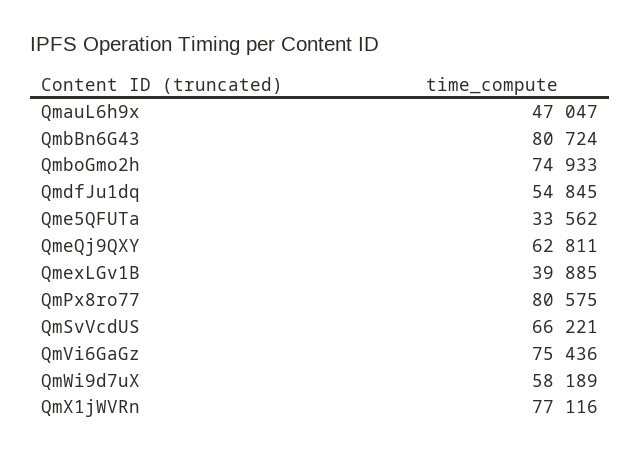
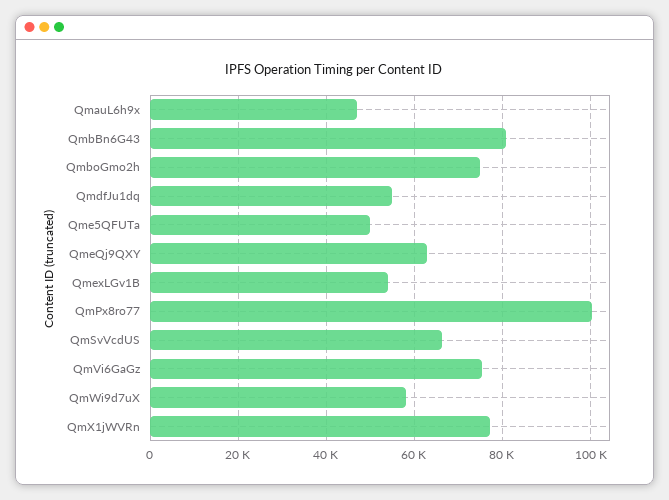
Qme5QFUTa: 33562 -> 50000
QmexLGv1B: 39885 -> 54000
QmPx8ro77: 80575 -> 100000

